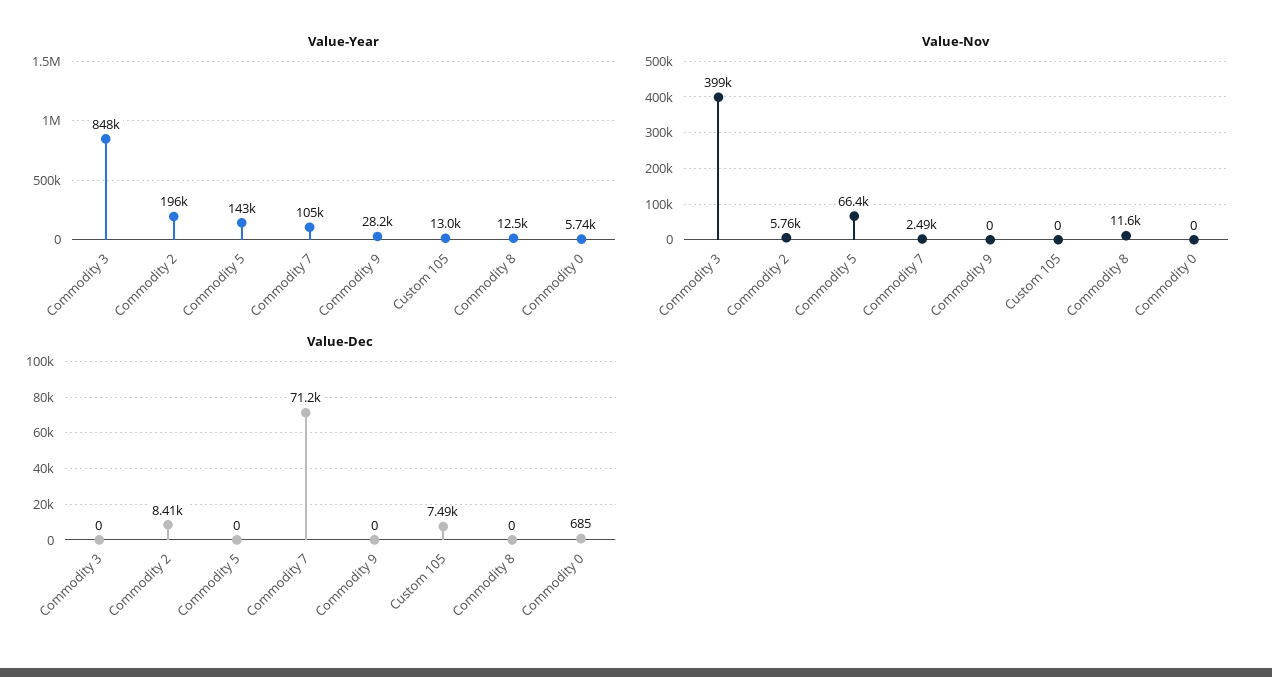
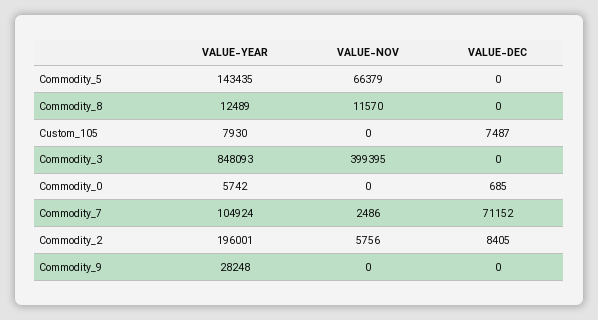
Value-Year, Custom 105: 13000 -> 7930

